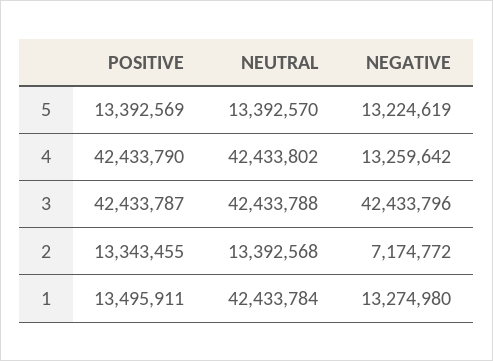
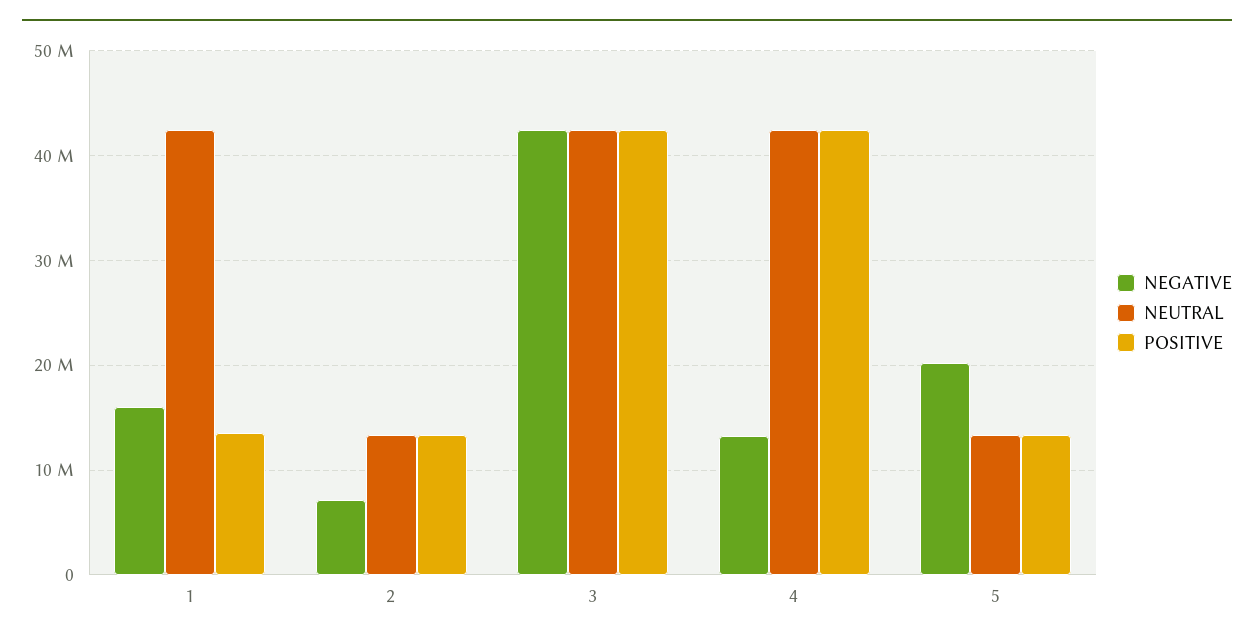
NEGATIVE, 5: 13224619 -> 20000000
NEGATIVE, 1: 13274980 -> 16000000

